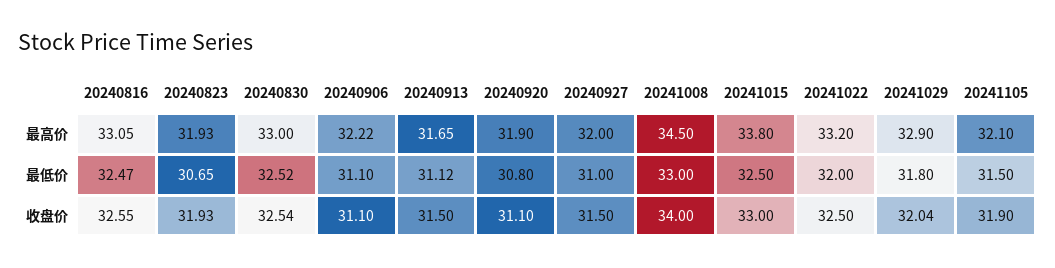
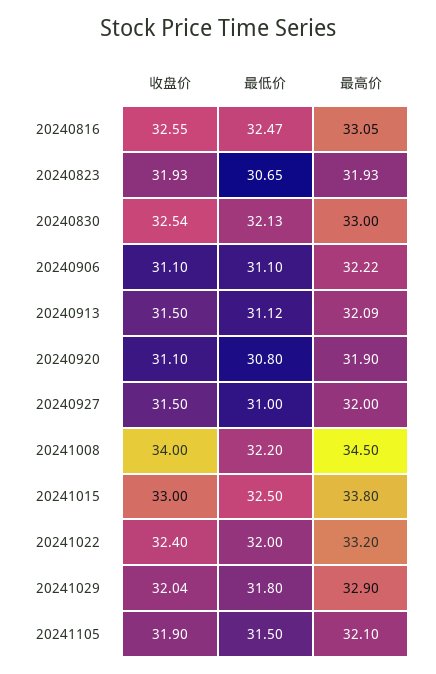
20240913, 最高价: 31.65 -> 32.09
20240830, 最低价: 32.52 -> 32.13
20241008, 最低价: 33 -> 32.2
20241022, 收盘价: 32.5 -> 32.4

